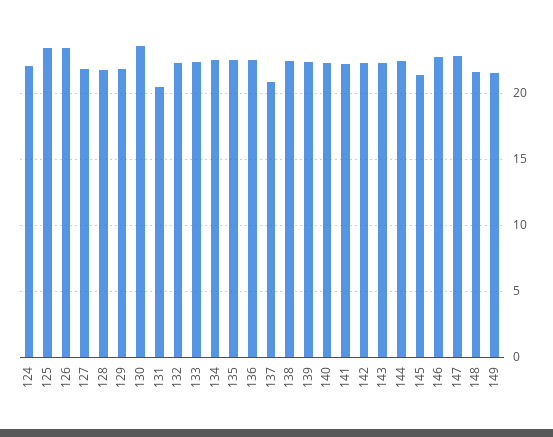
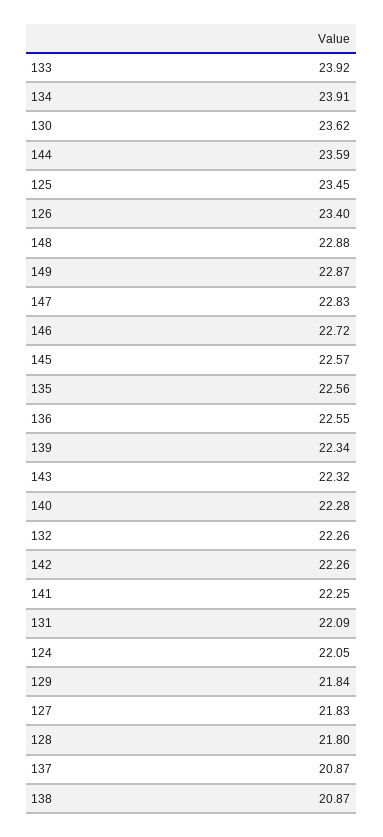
131: 20.5 -> 22.09
133: 22.5 -> 23.92
134: 22.5 -> 23.91
138: 22.5 -> 20.87
144: 22.5 -> 23.59
145: 21.5 -> 22.57
148: 21.5 -> 22.88
149: 21.5 -> 22.87

